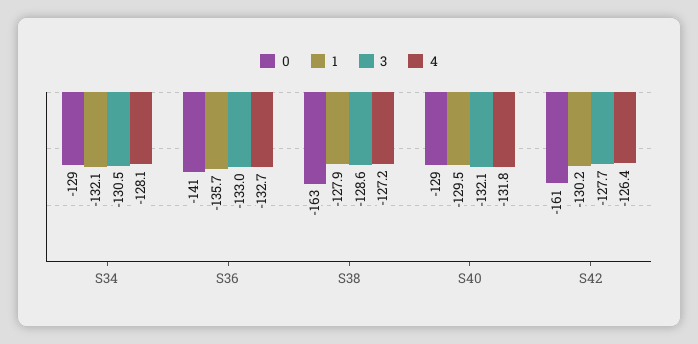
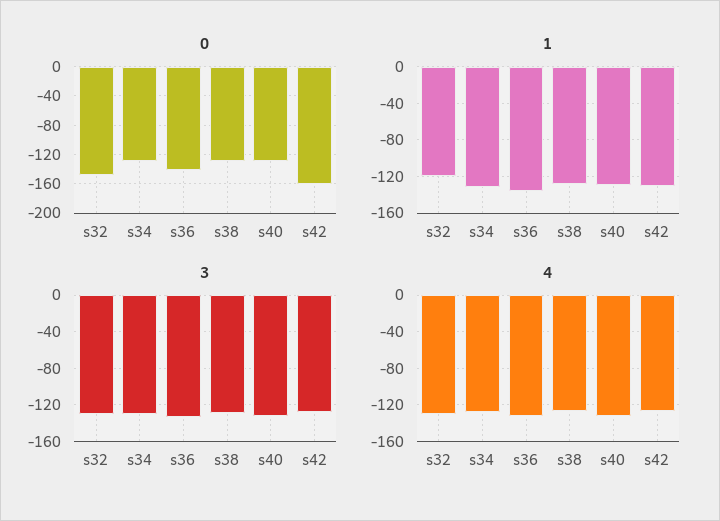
0, S38: -163 -> -130
0, s32: none -> -150
1, s32: none -> -120
3, s32: none -> -130
4, s32: none -> -130

